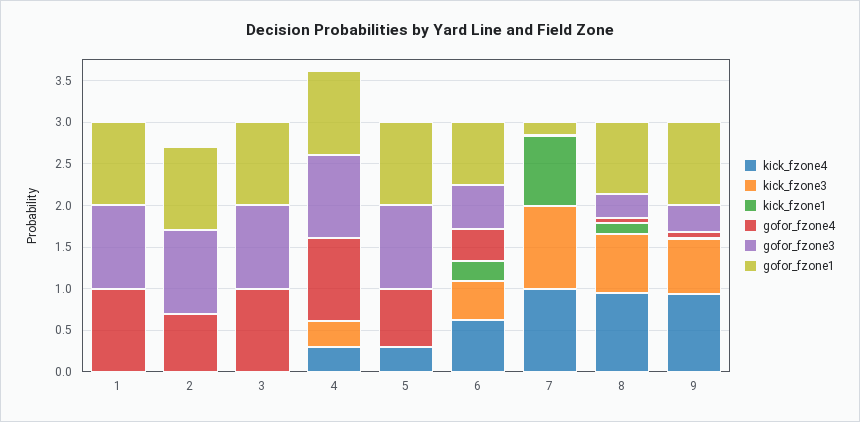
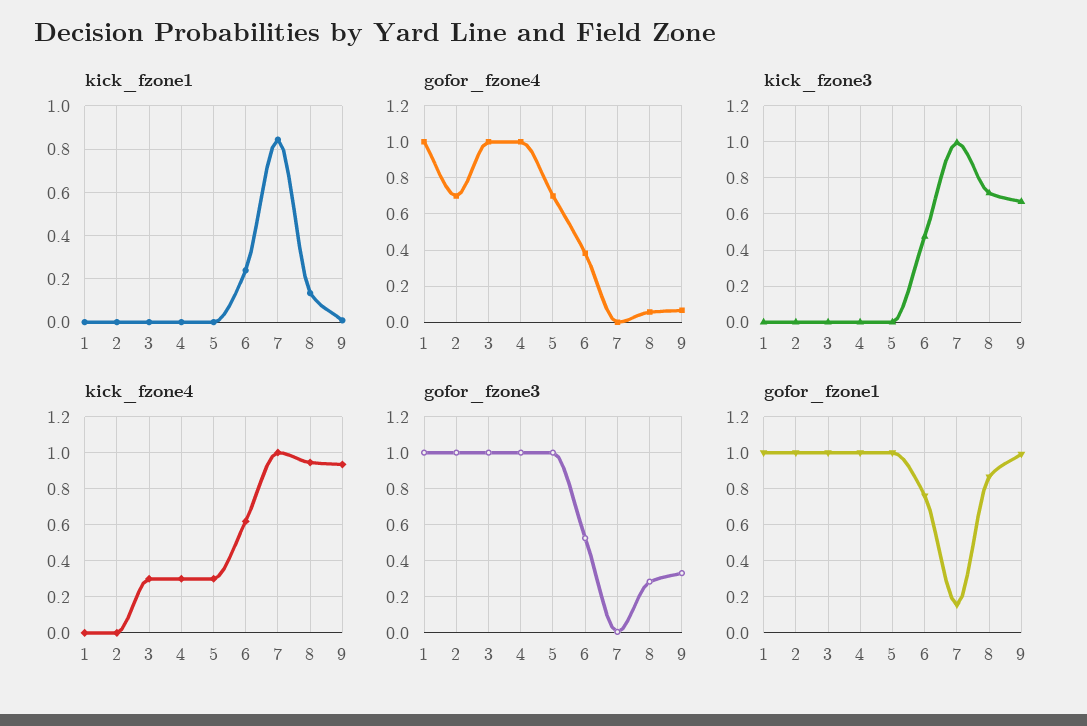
kick_fzone4, 3: 0 -> 0.3
kick_fzone3, 4: 0.3 -> 0

